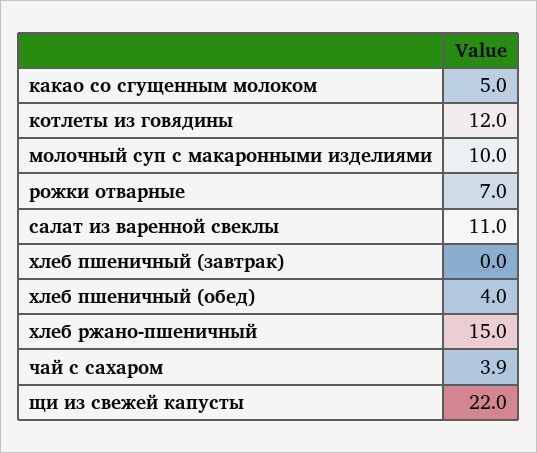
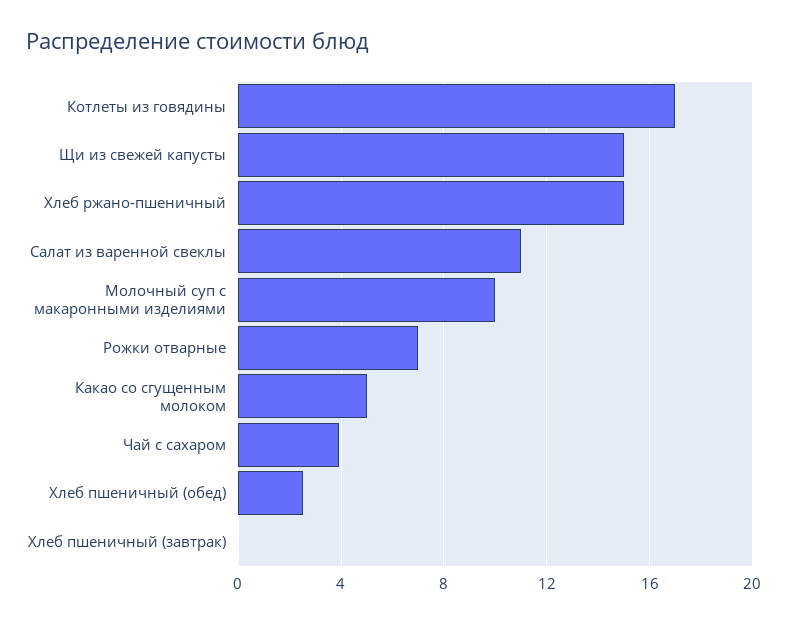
котлеты из говядины: 12 -> 17
хлеб пшеничный (обед): 4 -> 2.5
щи из свежей капусты: 22 -> 15

